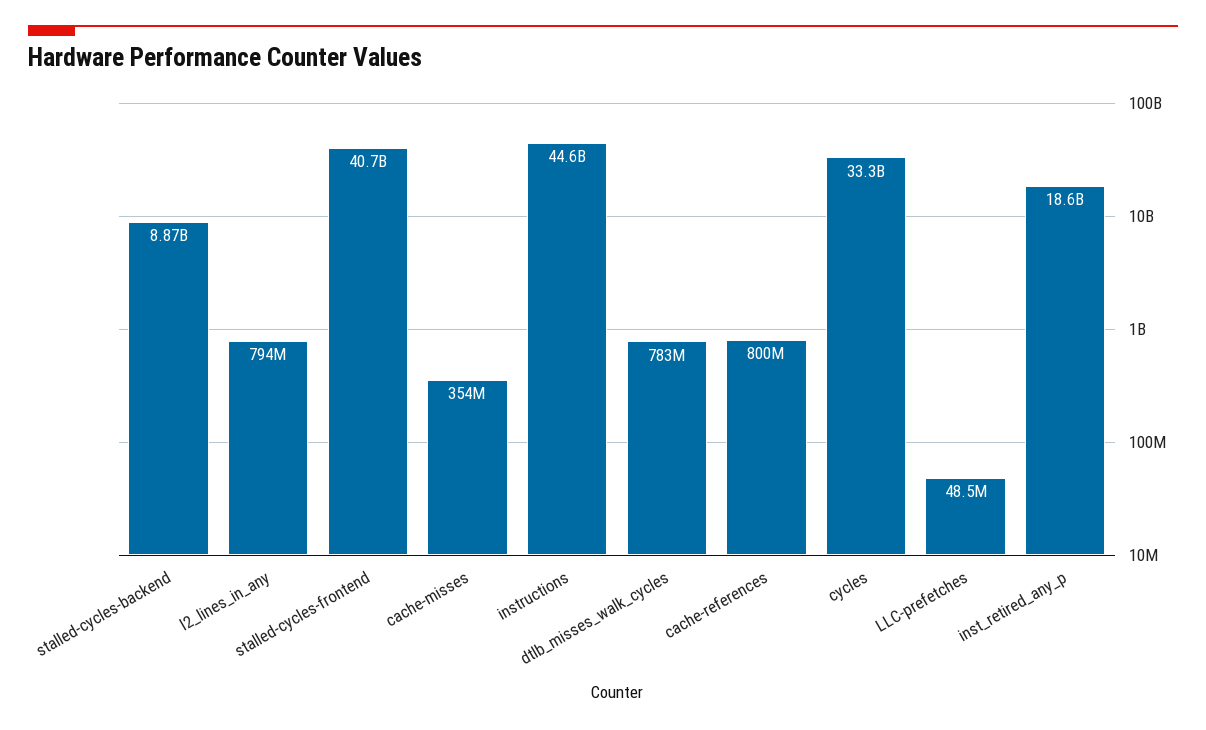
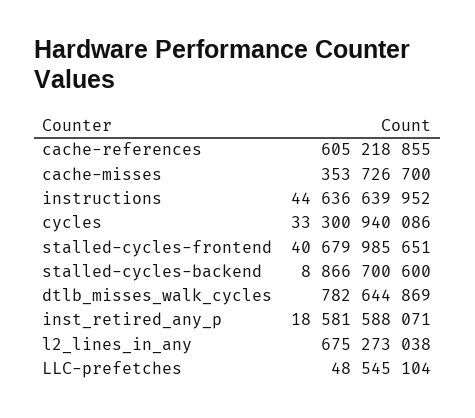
l2_lines_in_any: 794000000 -> 675273038
cache-references: 800000000 -> 605218855

